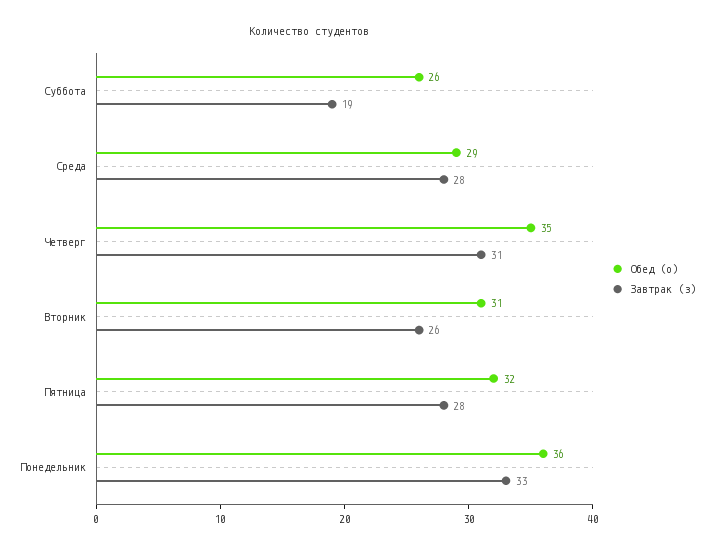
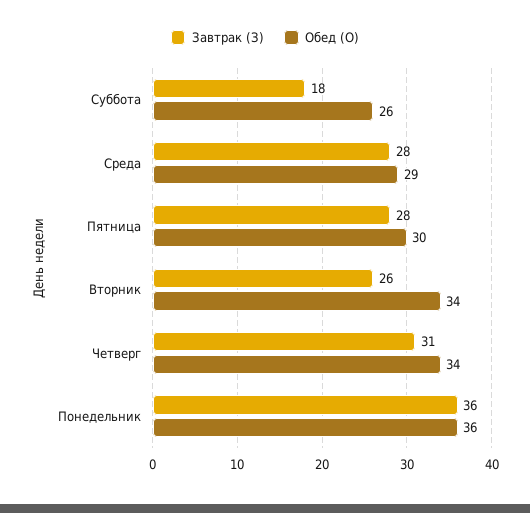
Завтрак (з), Суббота: 19 -> 18
Обед (о), Четверг: 35 -> 34
Обед (о), Вторник: 31 -> 34
Обед (о), Пятница: 32 -> 30
Завтрак (з), Понедельник: 33 -> 36

